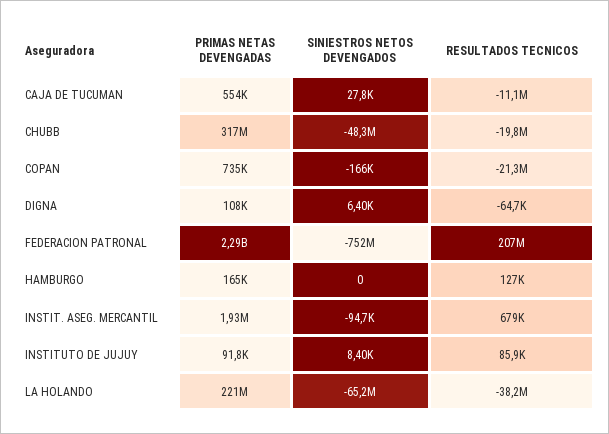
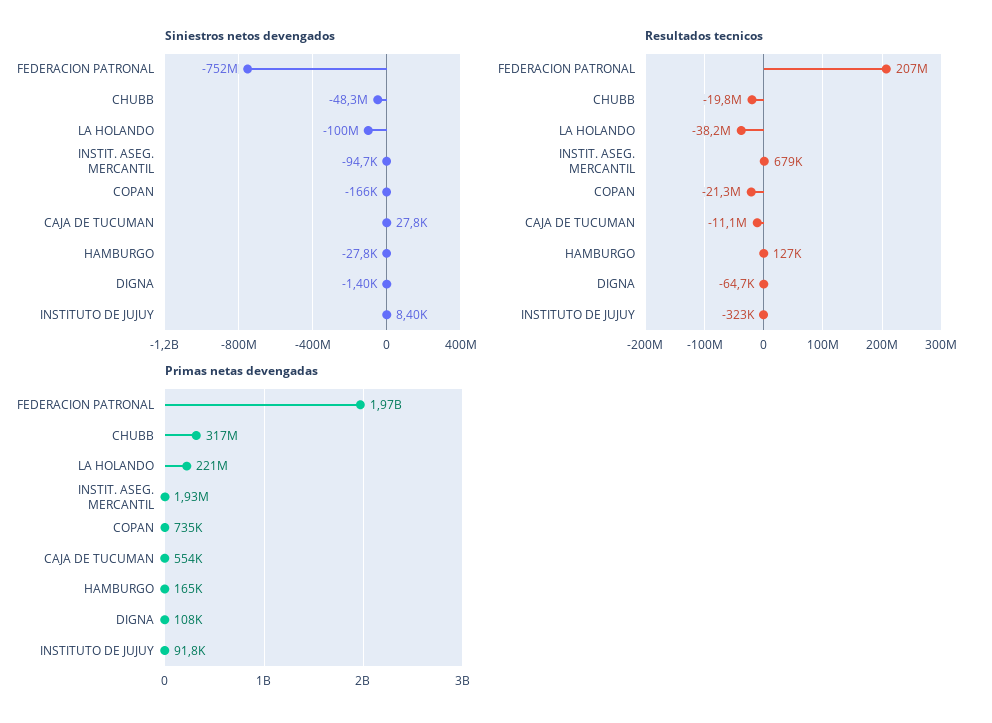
SINIESTROS NETOS DEVENGADOS, DIGNA: 6400 -> -1400
PRIMAS NETAS DEVENGADAS, FEDERACION PATRONAL: 2290000000 -> 1970000000
SINIESTROS NETOS DEVENGADOS, HAMBURGO: 0 -> -27800
RESULTADOS TECNICOS, INSTITUTO DE JUJUY: 85900 -> -323000
SINIESTROS NETOS DEVENGADOS, LA HOLANDO: -65200000 -> -100000000

